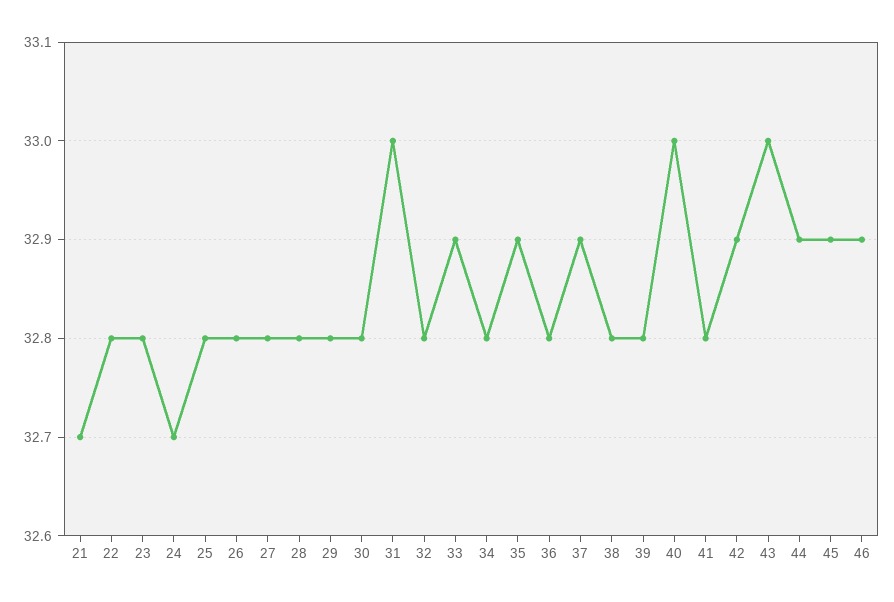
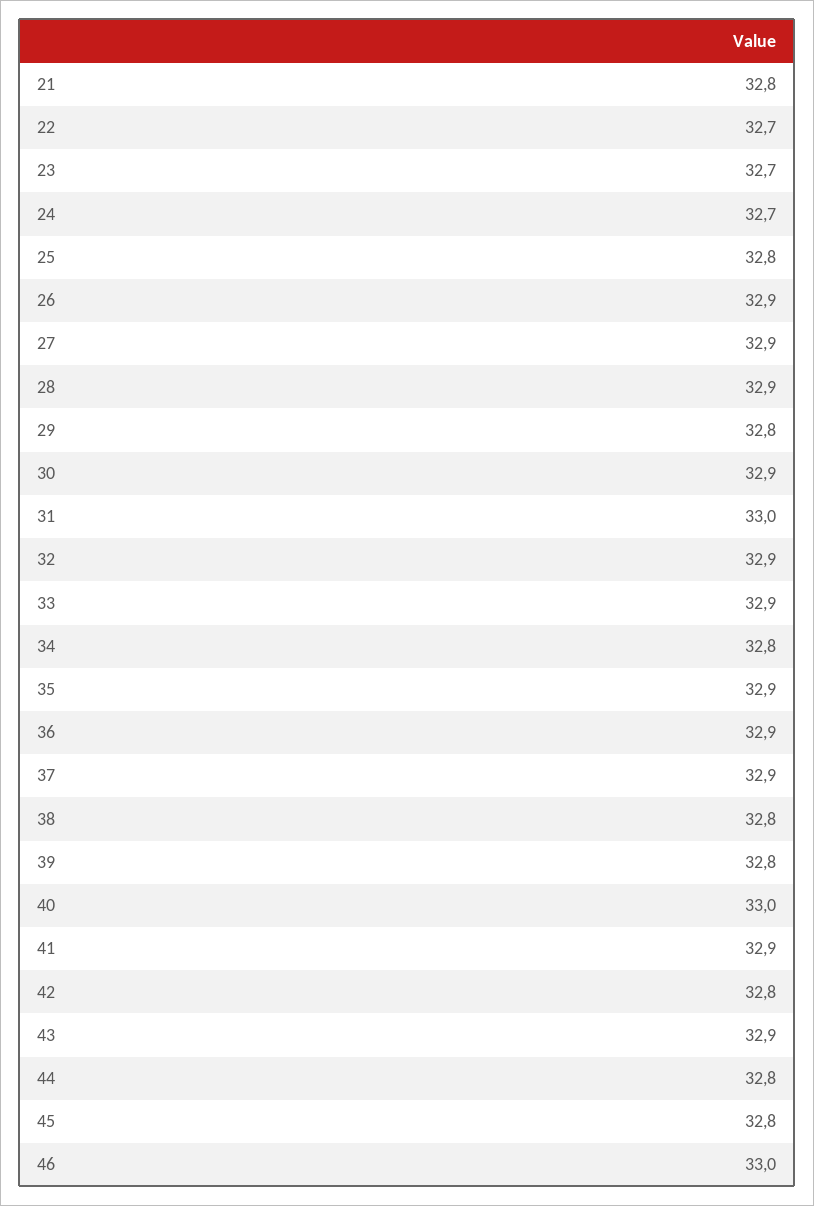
21: 32.7 -> 32.8
22: 32.8 -> 32.7
23: 32.8 -> 32.7
26: 32.8 -> 32.9
27: 32.8 -> 32.9
28: 32.8 -> 32.9
30: 32.8 -> 32.9
32: 32.8 -> 32.9
36: 32.8 -> 32.9
41: 32.8 -> 32.9
42: 32.9 -> 32.8
43: 33 -> 32.9
44: 32.9 -> 32.8
45: 32.9 -> 32.8
46: 32.9 -> 33

